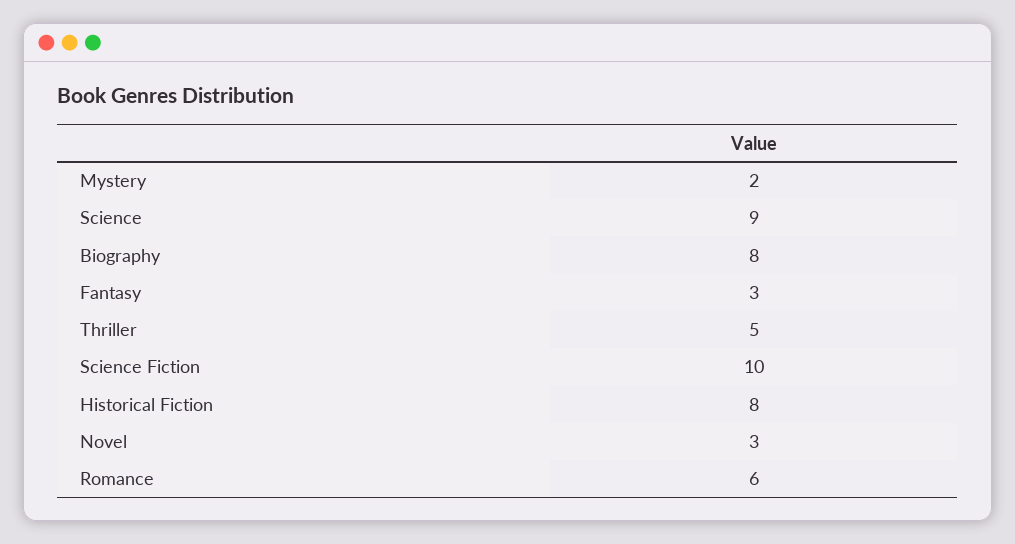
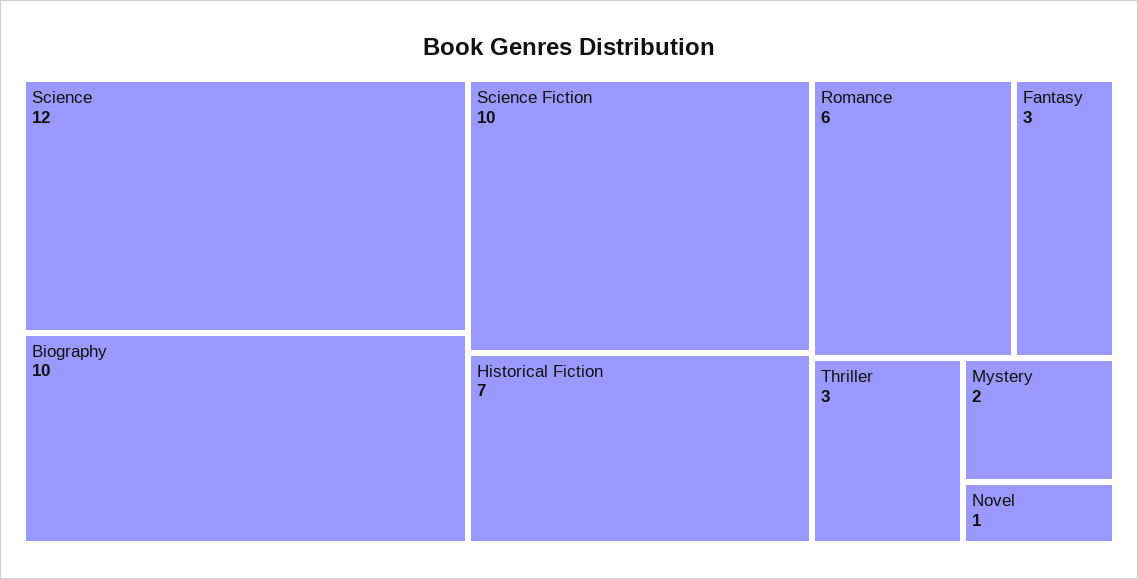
Science: 9 -> 12
Biography: 8 -> 10
Thriller: 5 -> 3
Historical Fiction: 8 -> 7
Novel: 3 -> 1

